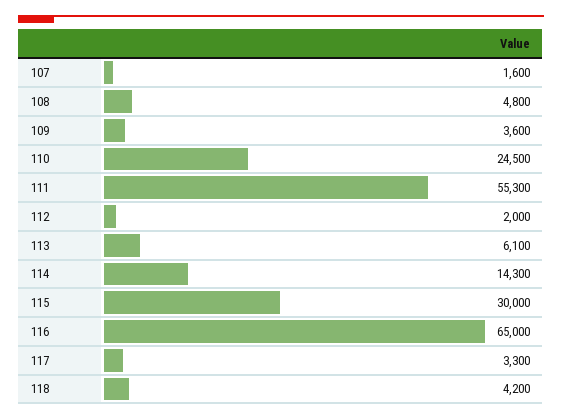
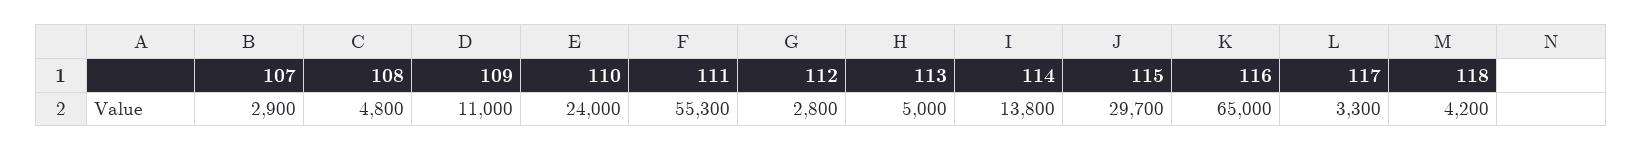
107: 1600 -> 2900
109: 3600 -> 11000
110: 24500 -> 24000
112: 2000 -> 2800
113: 6100 -> 5000
114: 14300 -> 13800
115: 30000 -> 29700

